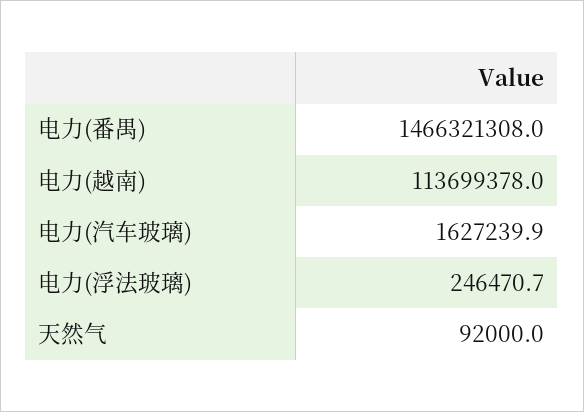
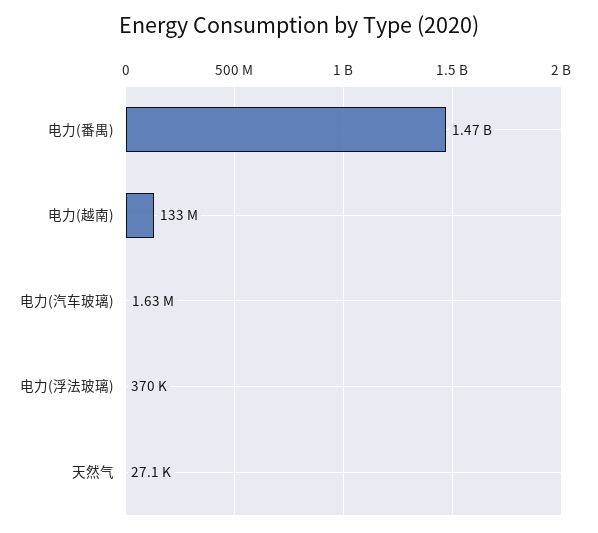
电力(越南): 113699378 -> 133000000
电力(浮法玻璃): 246470.7 -> 370000
天然气: 92000 -> 27100

